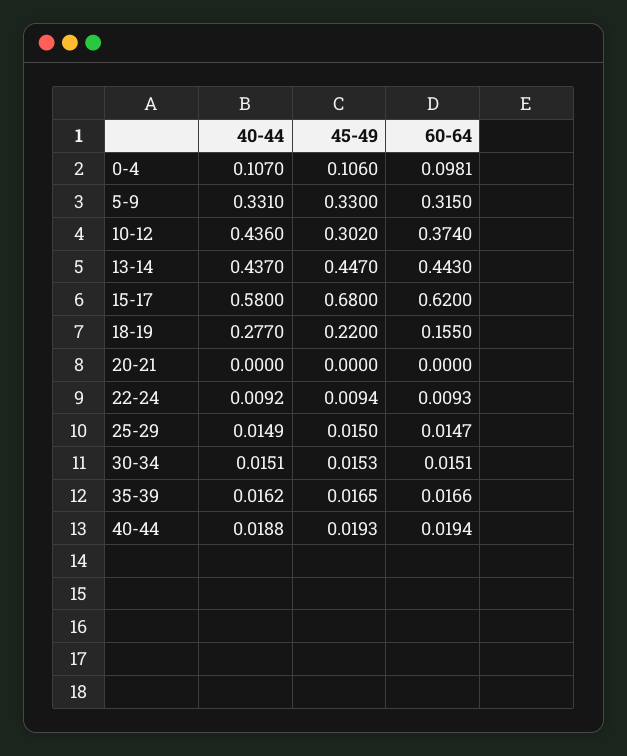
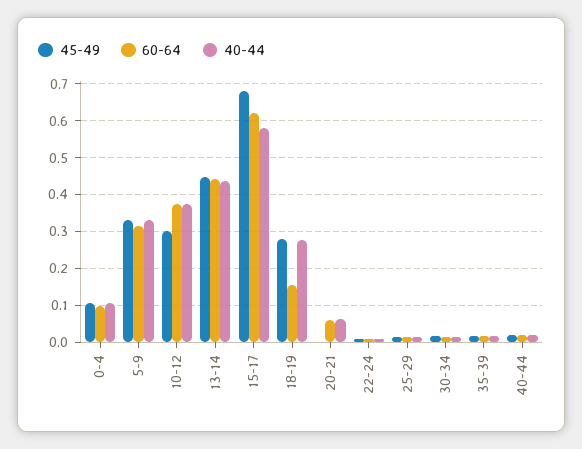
40-44, 10-12: 0.436 -> 0.38
45-49, 18-19: 0.22 -> 0.28
40-44, 20-21: 0 -> 0.06
60-64, 20-21: 0 -> 0.06

